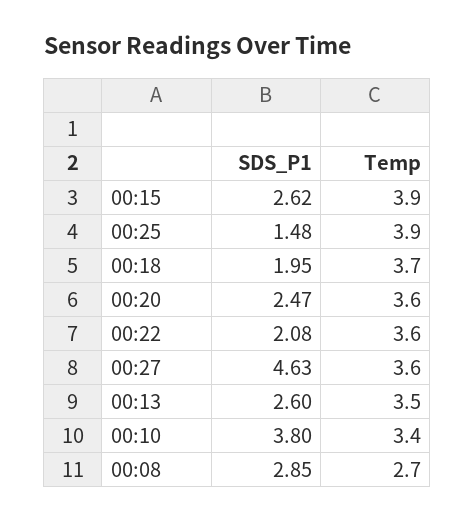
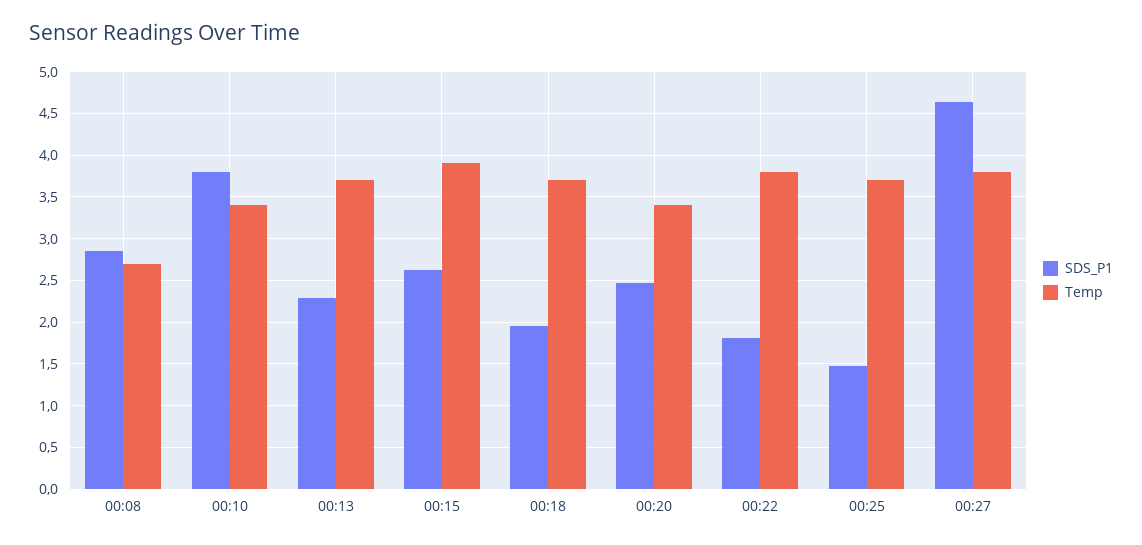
Temp, 00:25: 3.9 -> 3.7
Temp, 00:20: 3.6 -> 3.4
SDS_P1, 00:22: 2.08 -> 1.8
Temp, 00:22: 3.6 -> 3.8
Temp, 00:27: 3.6 -> 3.8
SDS_P1, 00:13: 2.6 -> 2.3
Temp, 00:13: 3.5 -> 3.7

